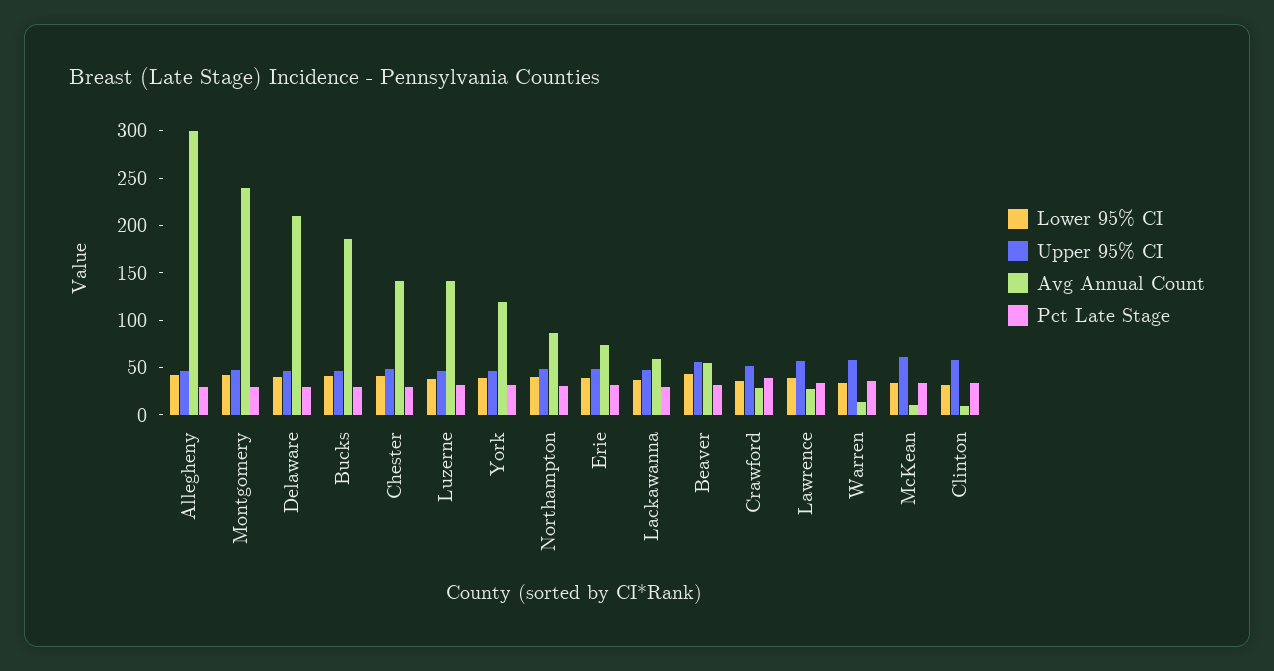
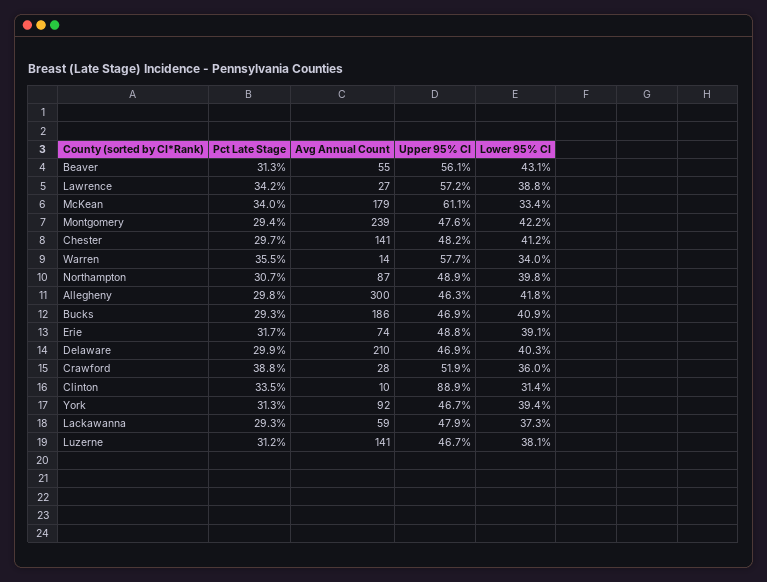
Avg Annual Count, York: 120 -> 92
Avg Annual Count, McKean: 10 -> 179
Upper 95% CI, Clinton: 60 -> 88.9

